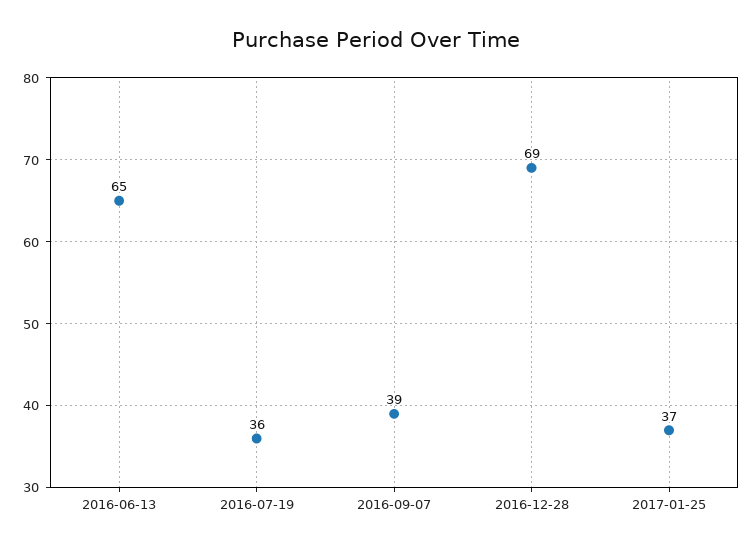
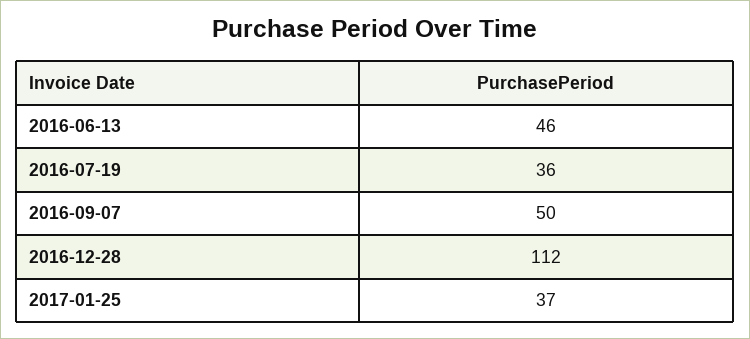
2016-06-13: 65 -> 46
2016-09-07: 39 -> 50
2016-12-28: 69 -> 112

